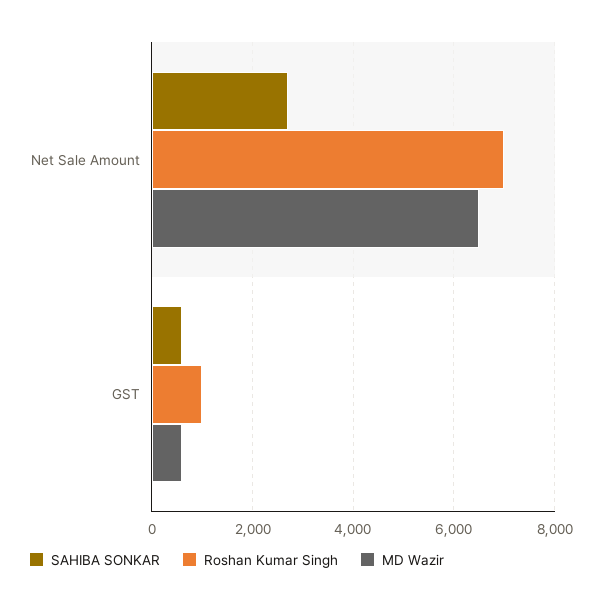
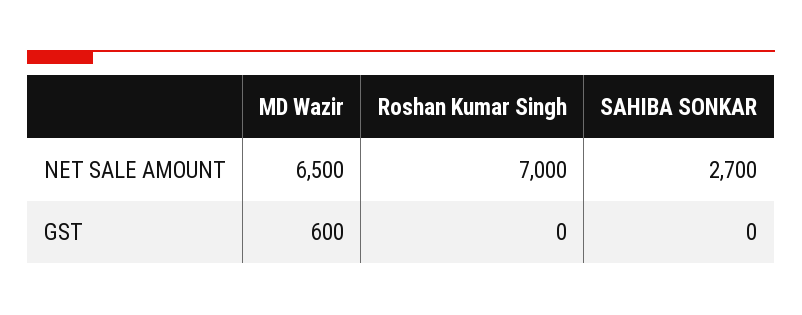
SAHIBA SONKAR, GST: 600 -> 0
Roshan Kumar Singh, GST: 1000 -> 0

